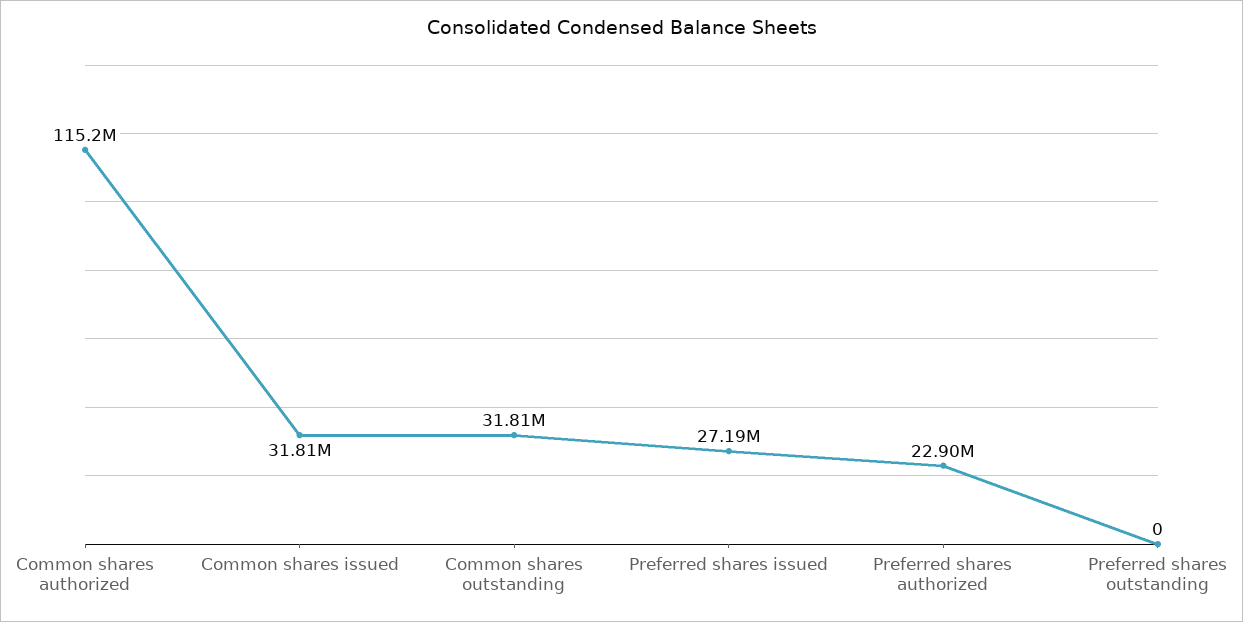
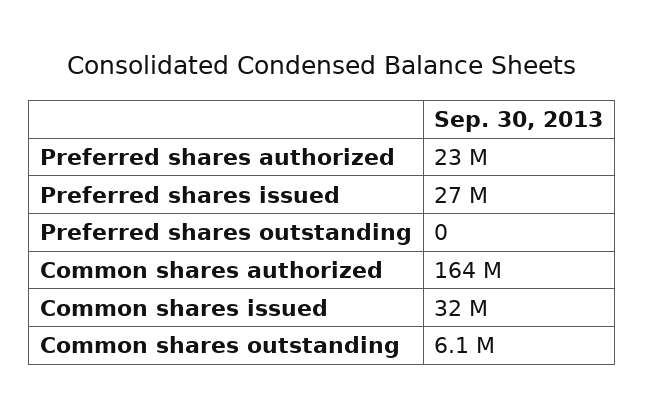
Common shares authorized: 115200000 -> 164000000
Common shares outstanding: 31810000 -> 6100000

